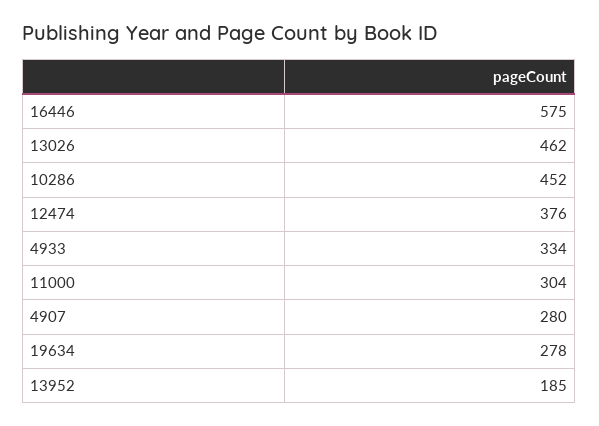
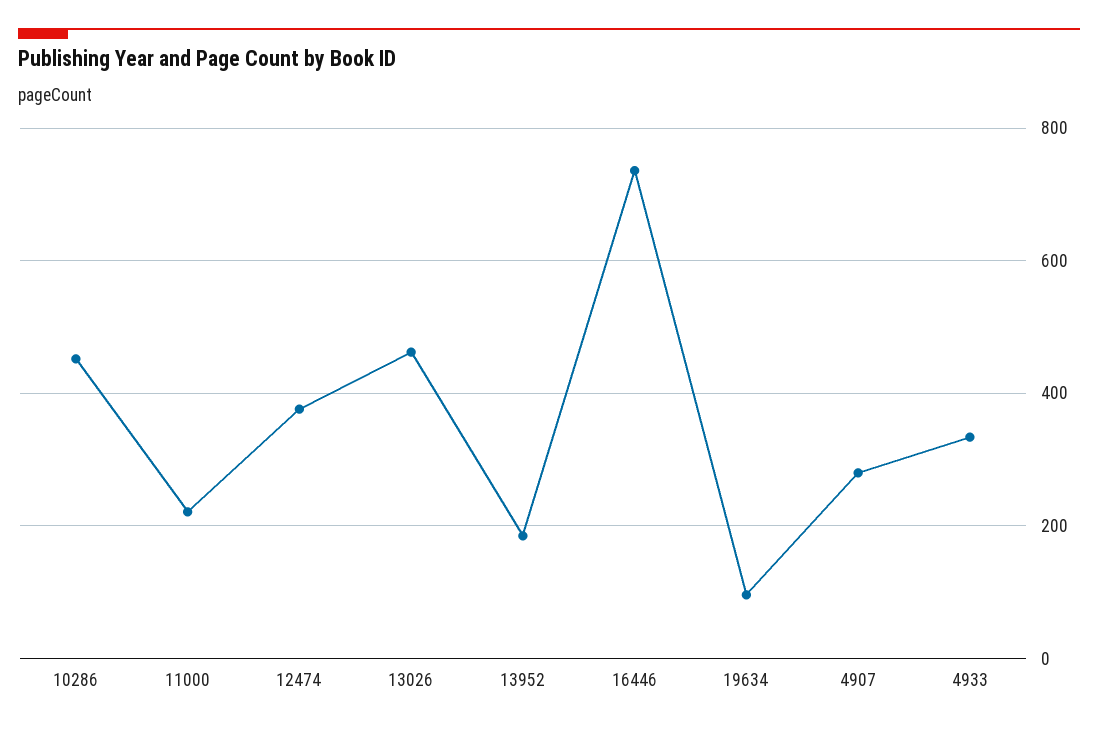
16446: 575 -> 740
11000: 304 -> 220
19634: 278 -> 100

